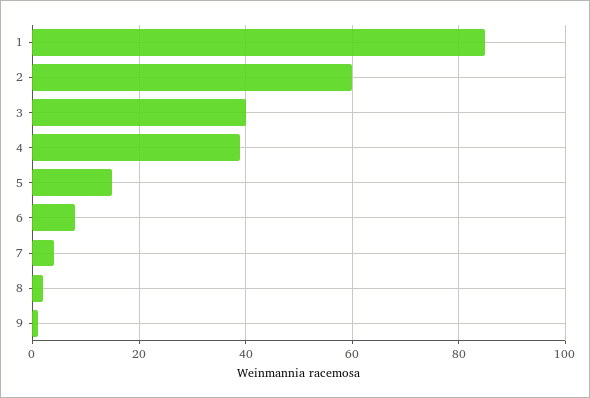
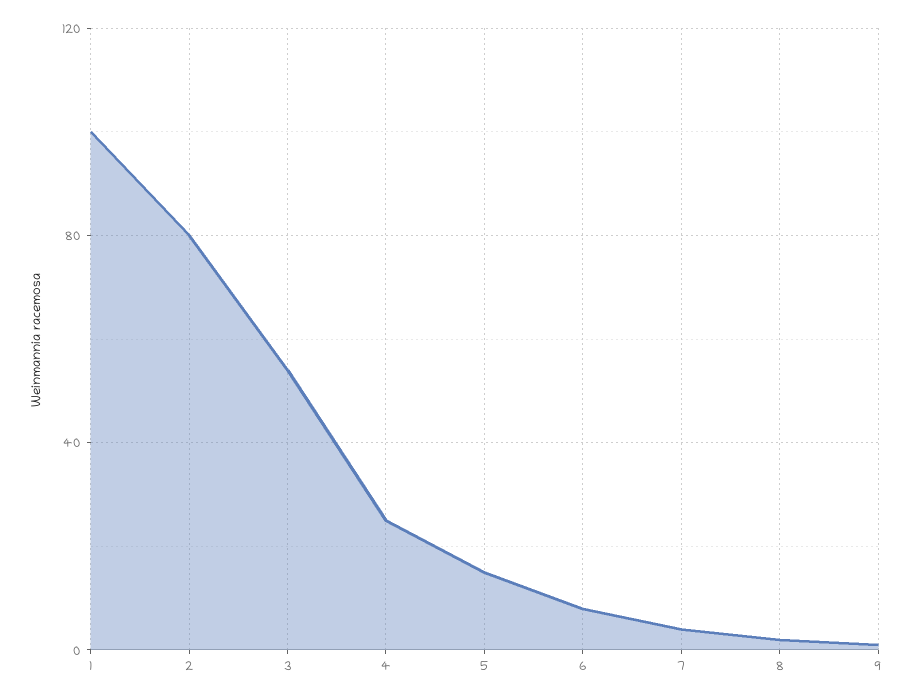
1: 85 -> 100
2: 60 -> 80
3: 40 -> 55
4: 40 -> 25

